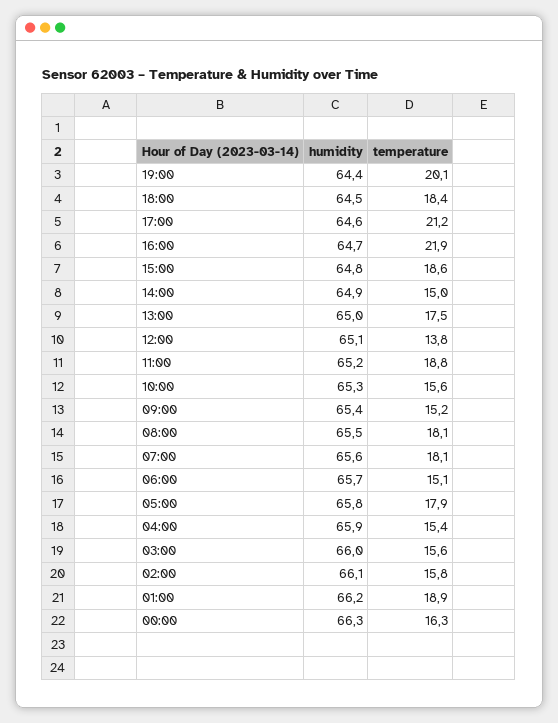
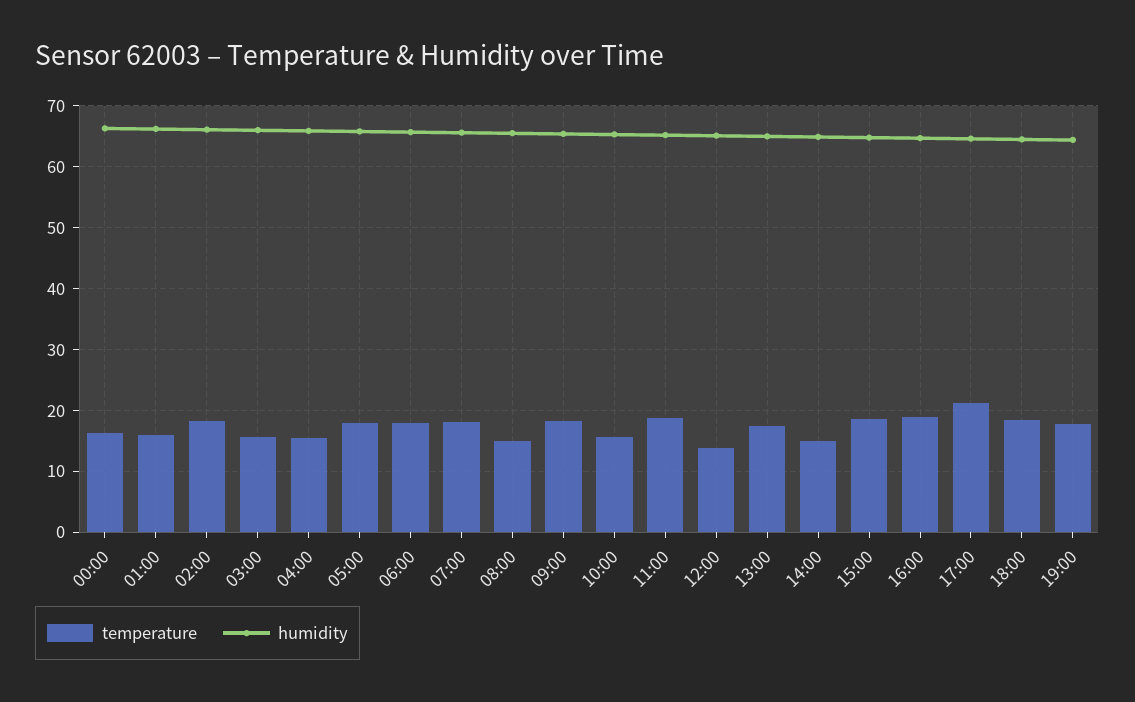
temperature, 19:00: 20.1 -> 18
temperature, 16:00: 21.9 -> 19
temperature, 09:00: 15.2 -> 18
temperature, 08:00: 18.1 -> 15
temperature, 06:00: 15.1 -> 18
temperature, 02:00: 15.8 -> 18
temperature, 01:00: 18.9 -> 16

